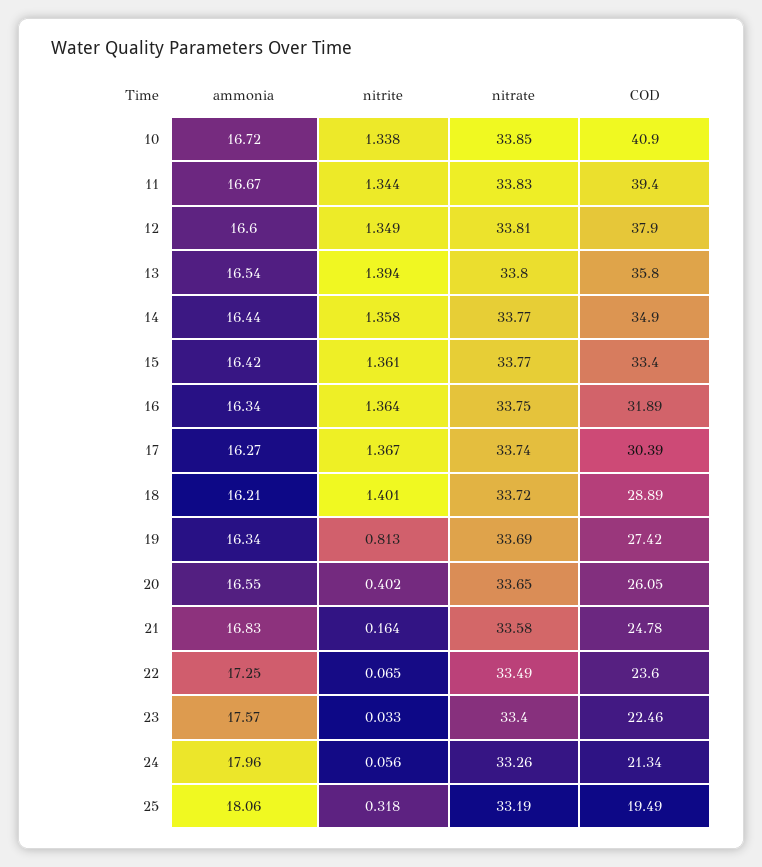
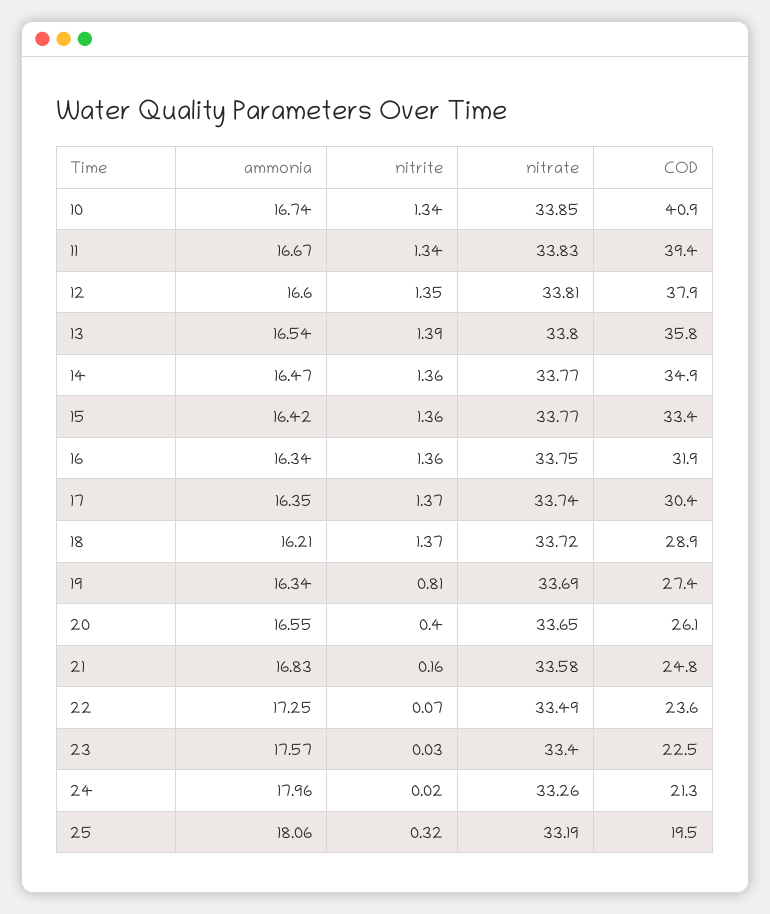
ammonia, 10: 16.72 -> 16.74
ammonia, 14: 16.44 -> 16.47
ammonia, 17: 16.27 -> 16.35
nitrite, 18: 1.401 -> 1.37
nitrite, 24: 0.056 -> 0.02

